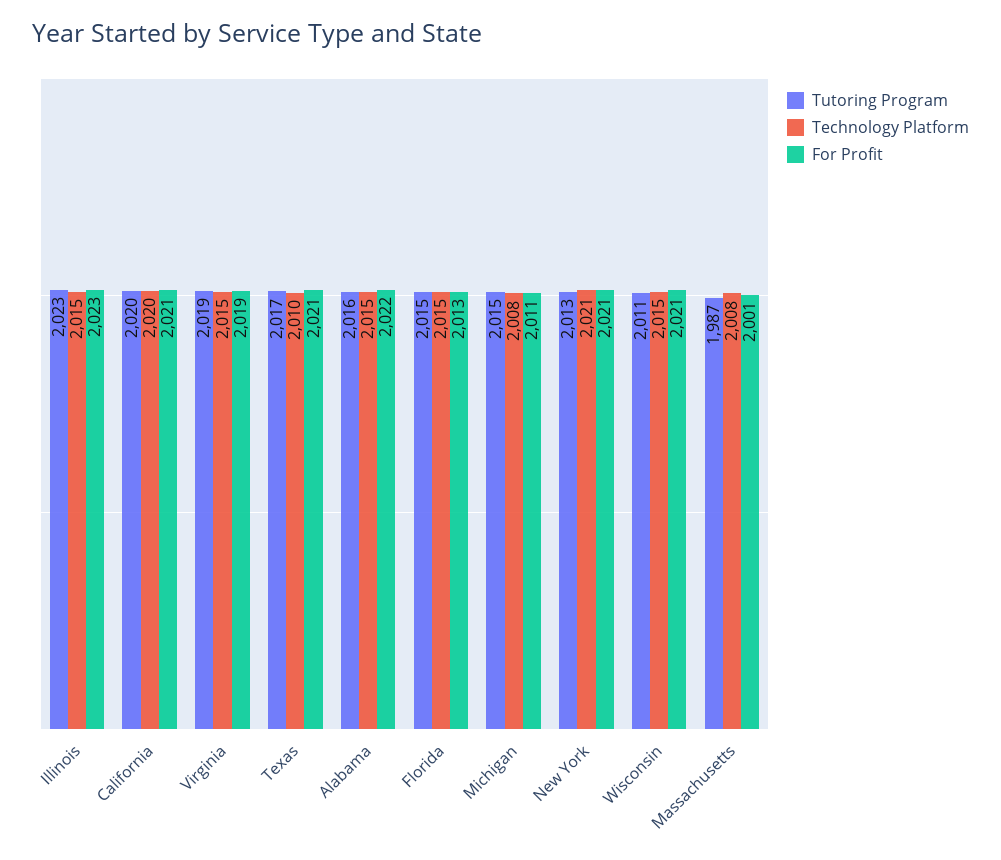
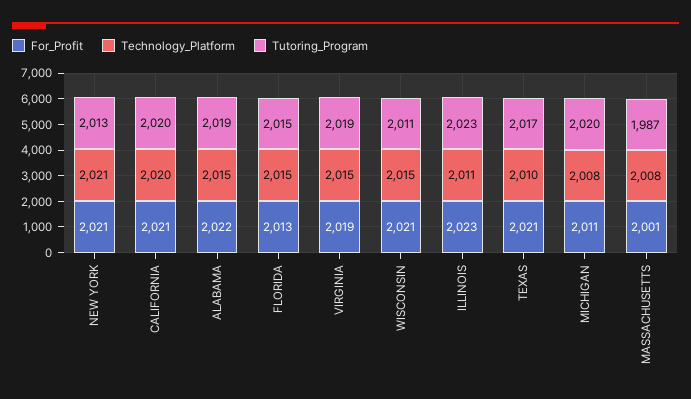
Technology Platform, Illinois: 2015 -> 2011
Tutoring Program, Alabama: 2016 -> 2019
Tutoring Program, Michigan: 2015 -> 2020

